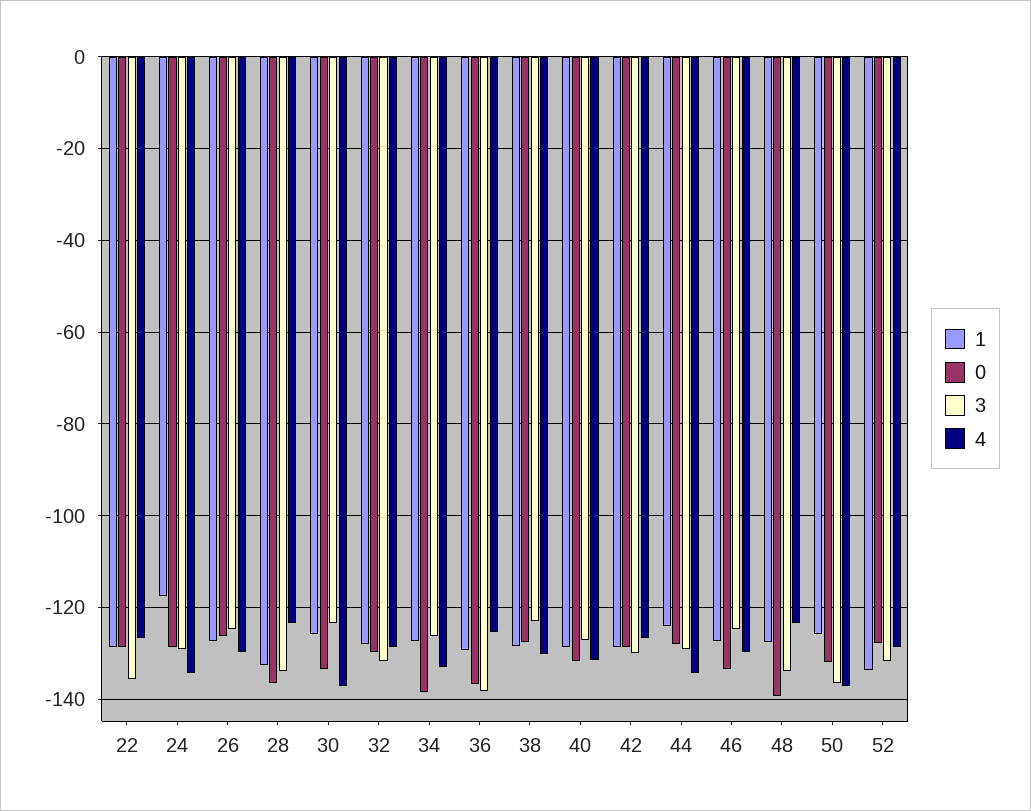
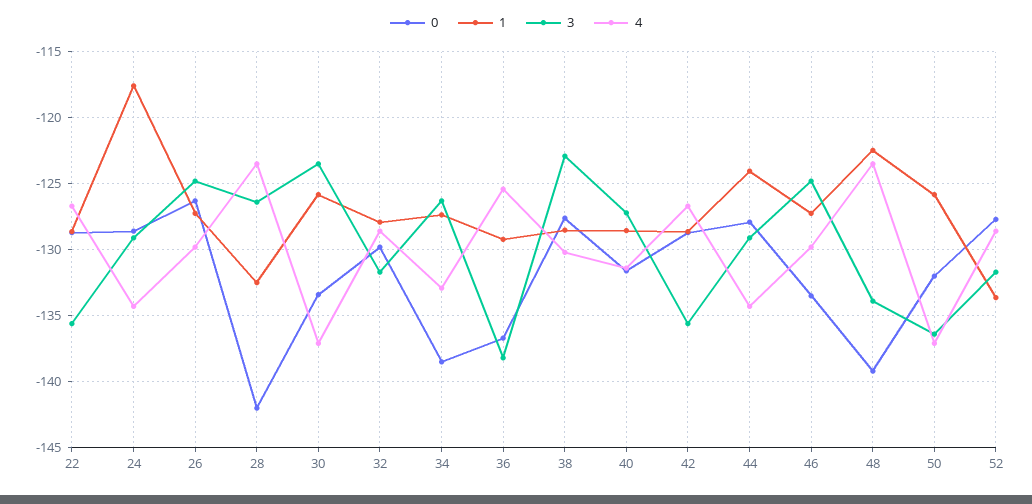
0, 28: -136 -> -142
3, 28: -134 -> -126.5
3, 42: -130 -> -135.5
1, 48: -128 -> -122.5

